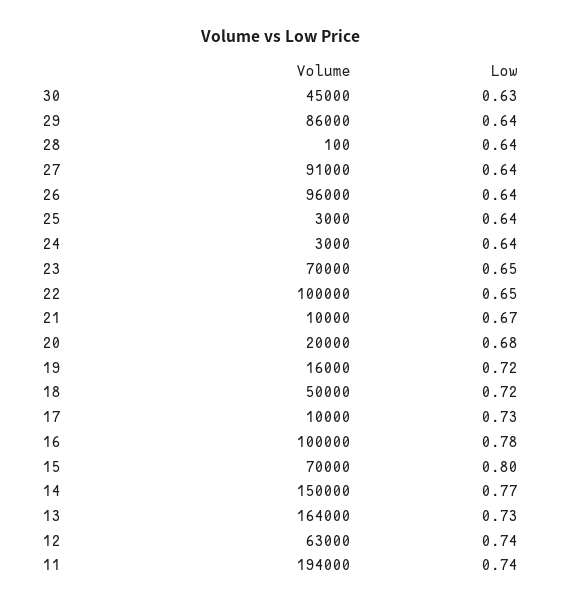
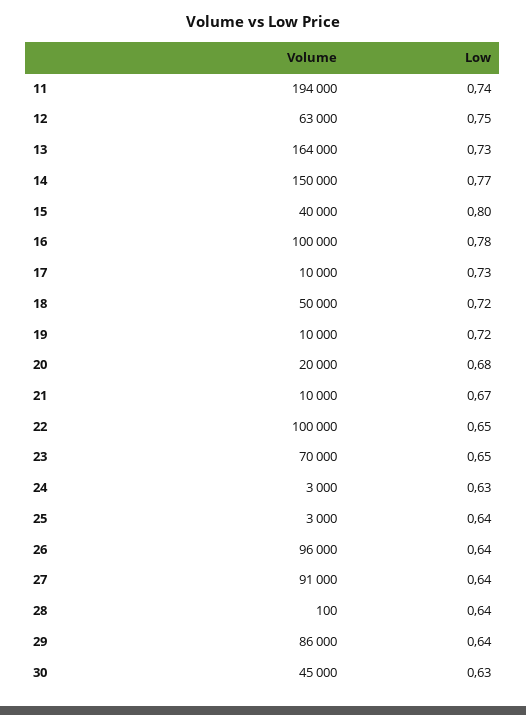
Low, 24: 0.64 -> 0.63
Volume, 19: 16000 -> 10000
Volume, 15: 70000 -> 40000
Low, 12: 0.74 -> 0.75

